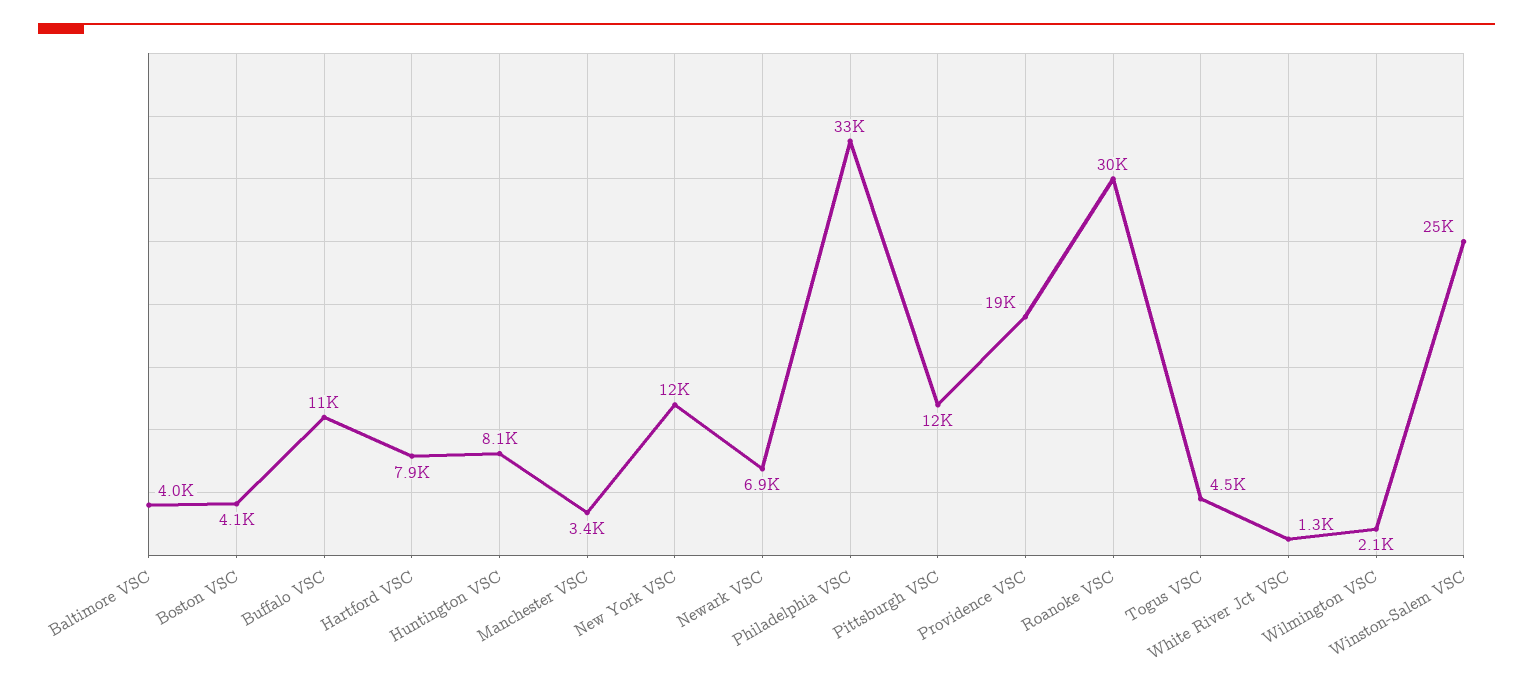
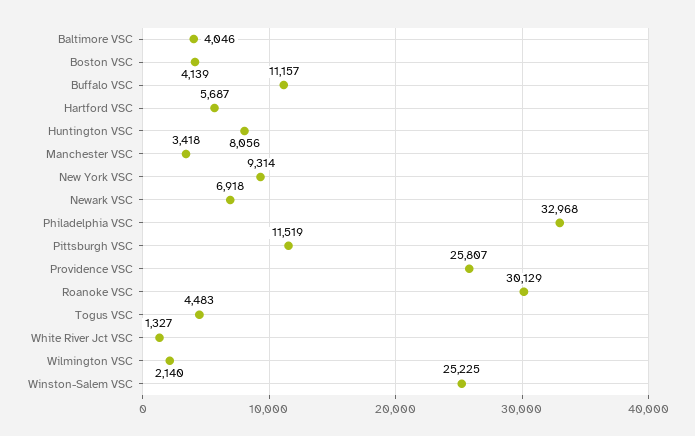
Hartford VSC: 7900 -> 5687
New York VSC: 12000 -> 9314
Providence VSC: 19000 -> 25807

